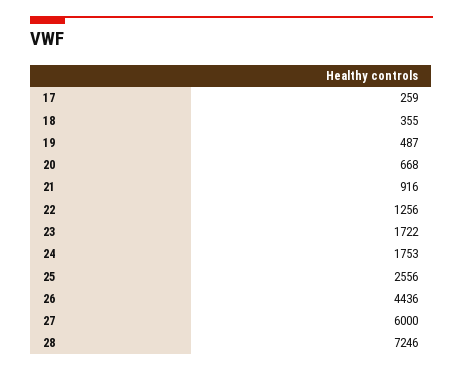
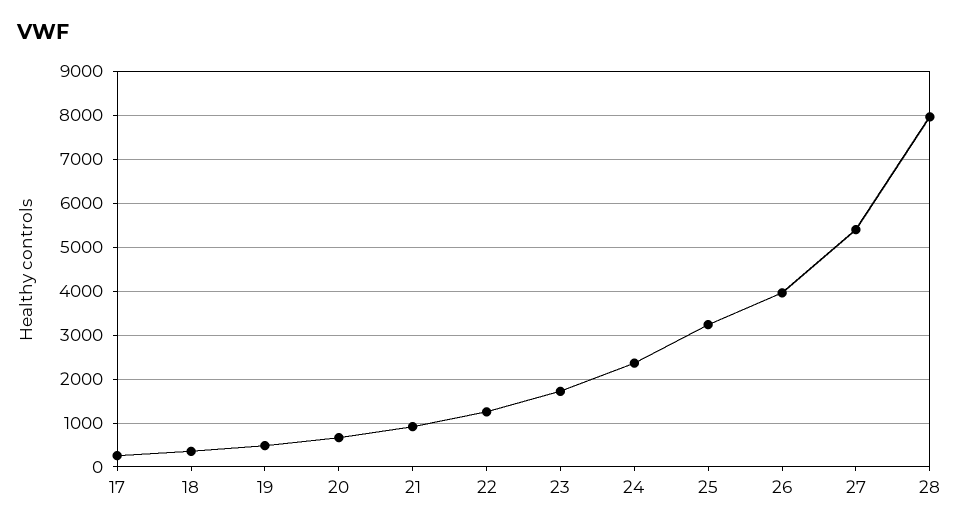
24: 1753 -> 2400
25: 2556 -> 3200
26: 4436 -> 4000
27: 6000 -> 5400
28: 7246 -> 8000

